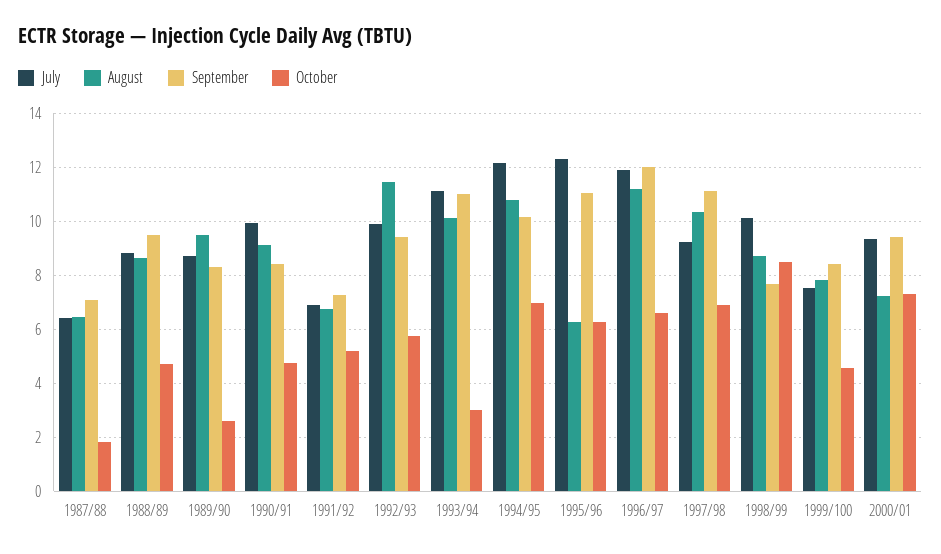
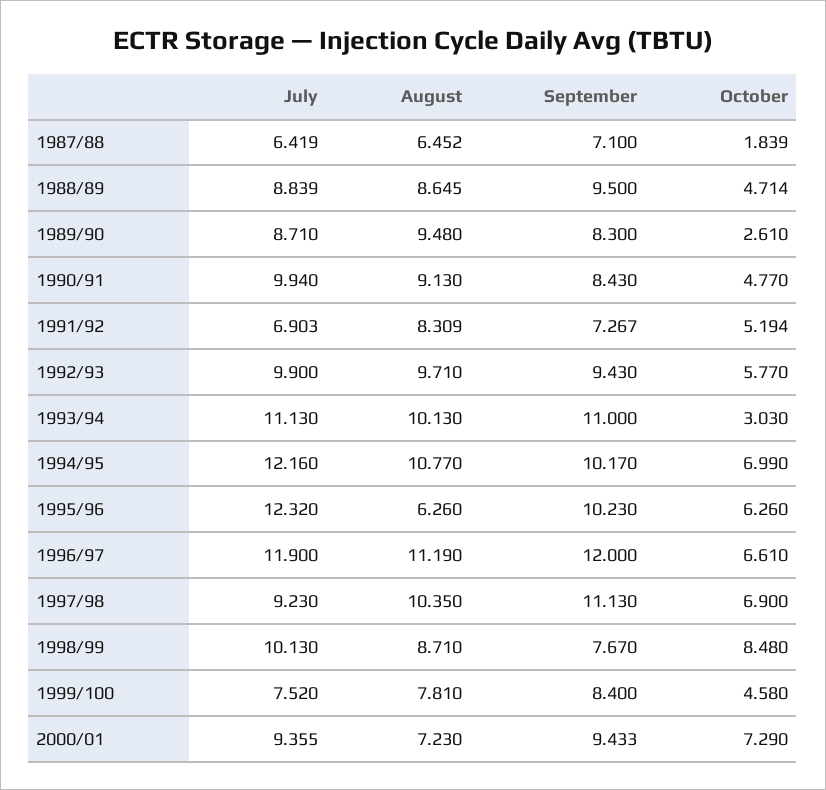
August, 1991/92: 6.75 -> 8.309
August, 1992/93: 11.5 -> 9.71
September, 1995/96: 11 -> 10.23

